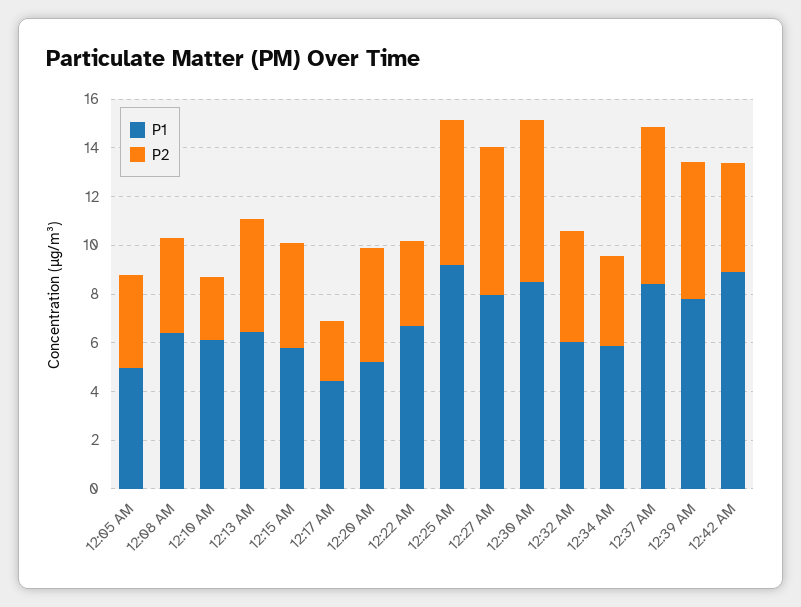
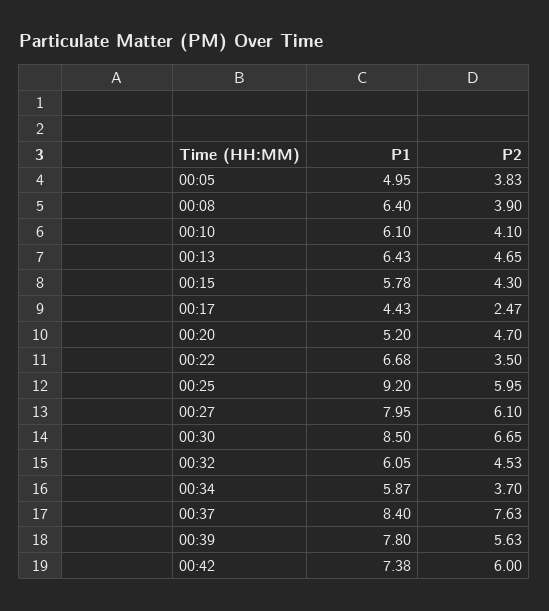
P2, 12:10 AM: 2.5 -> 4.1
P2, 12:37 AM: 6.5 -> 7.63
P1, 12:42 AM: 9 -> 7.38
P2, 12:42 AM: 4.5 -> 6

